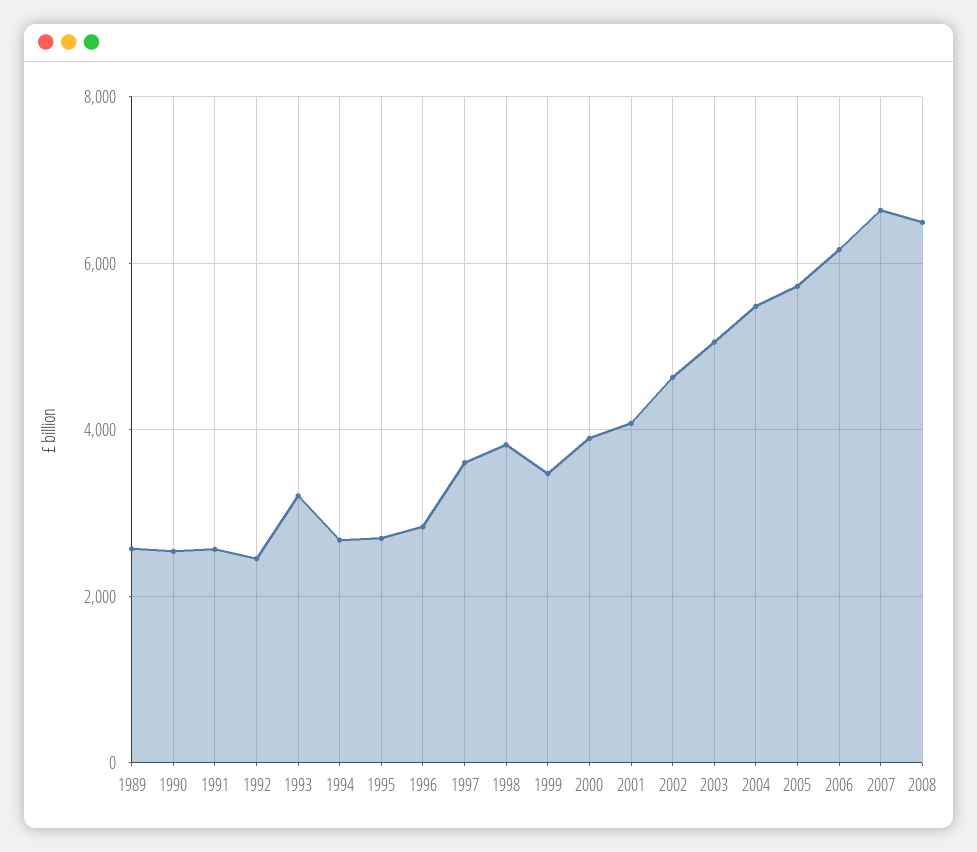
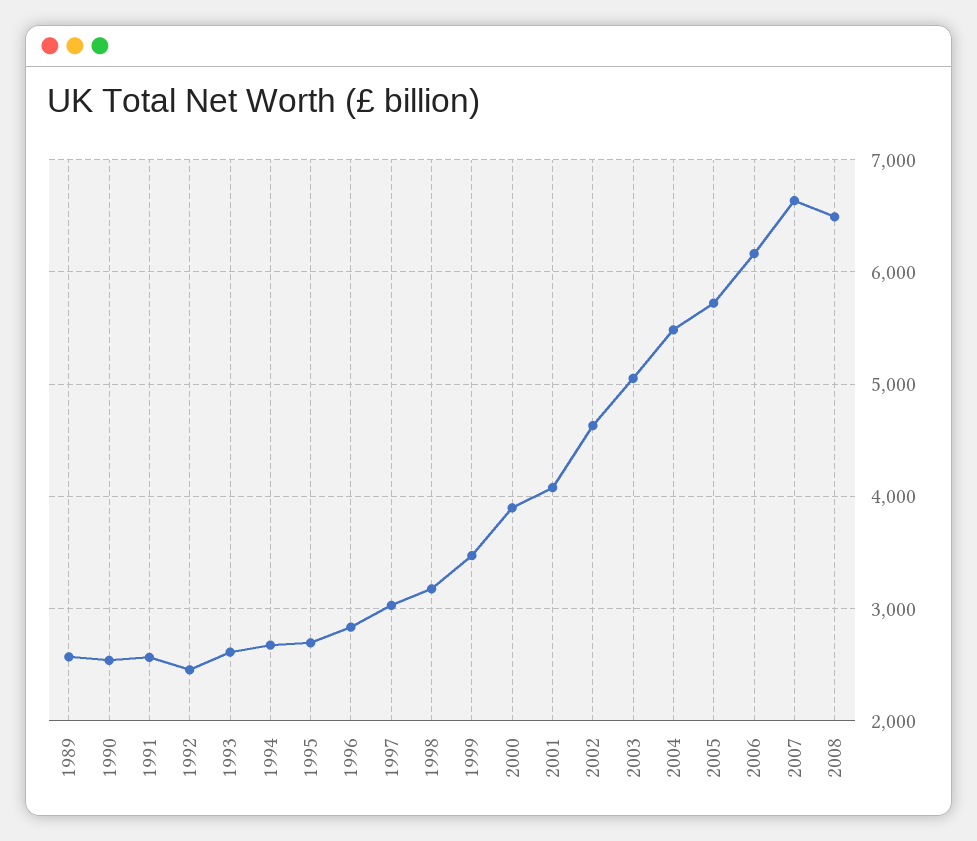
1993: 3200 -> 2600
1997: 3600 -> 3000
1998: 3800 -> 3200

